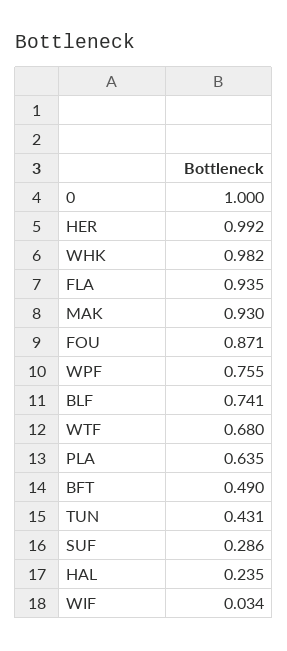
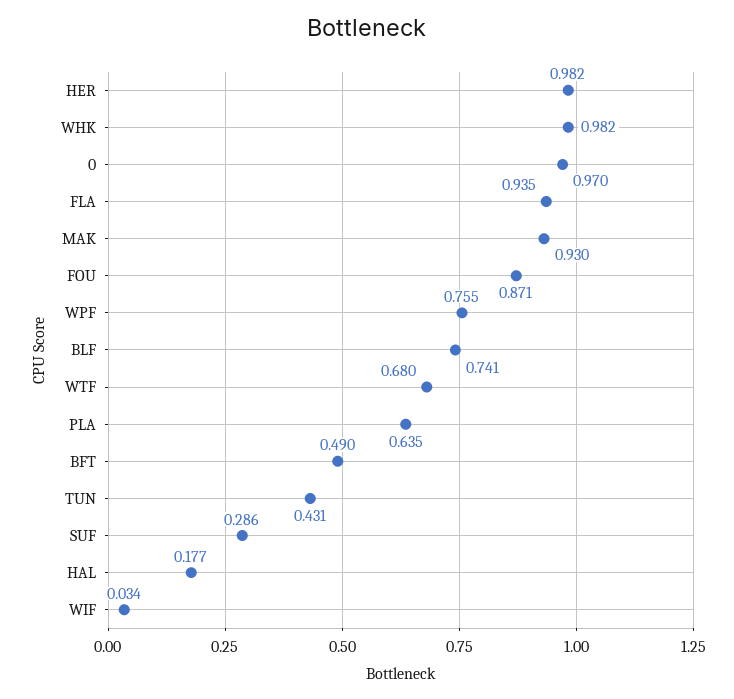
0: 1 -> 0.97
HER: 0.992 -> 0.982
HAL: 0.235 -> 0.177

